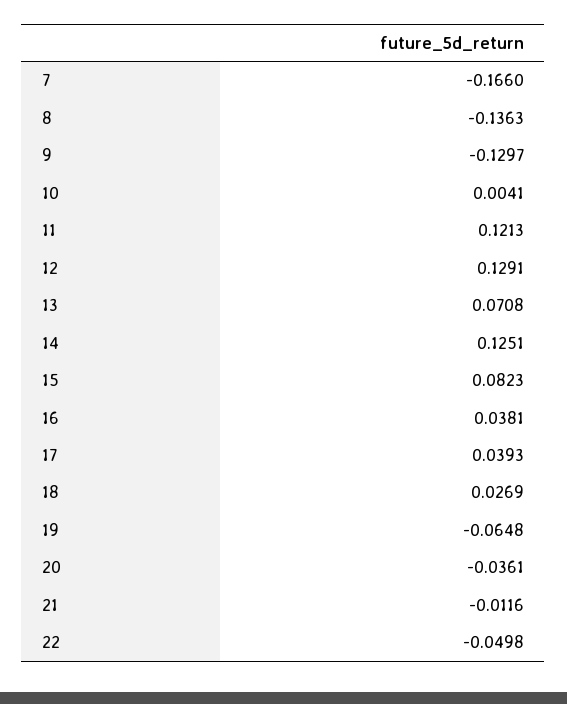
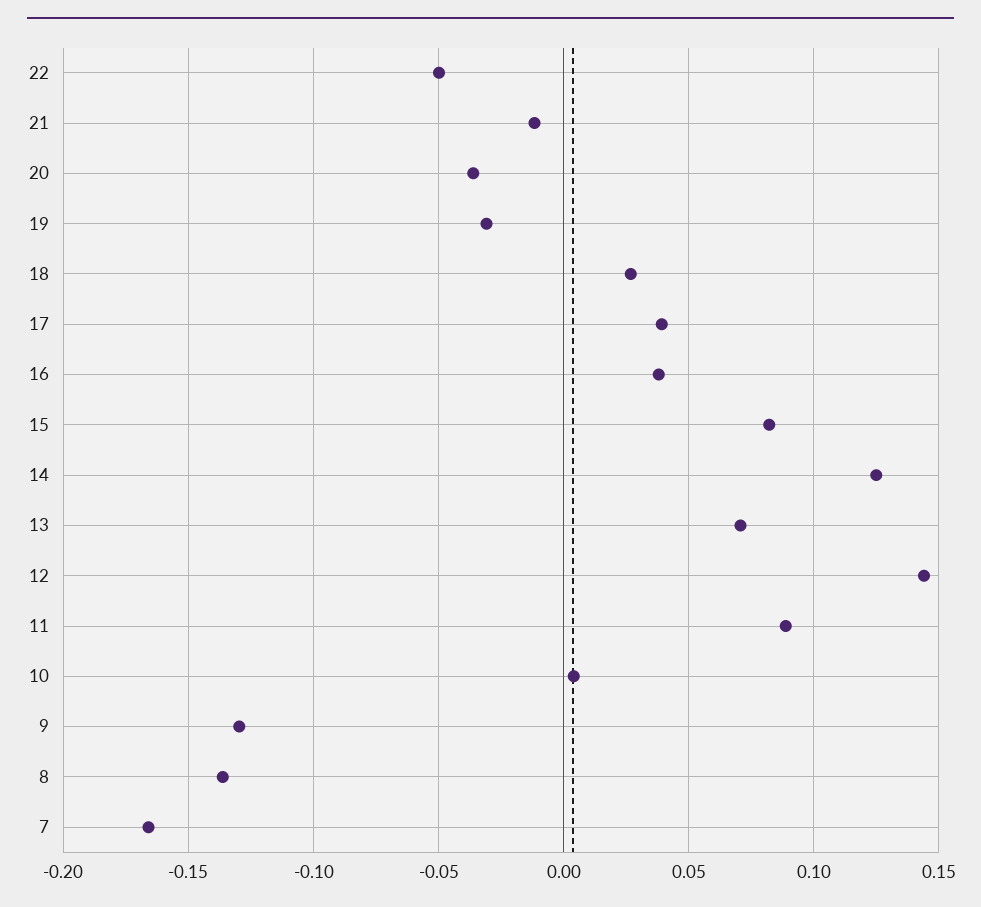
11: 0.1213 -> 0.09
12: 0.1291 -> 0.145
19: -0.0648 -> -0.03

